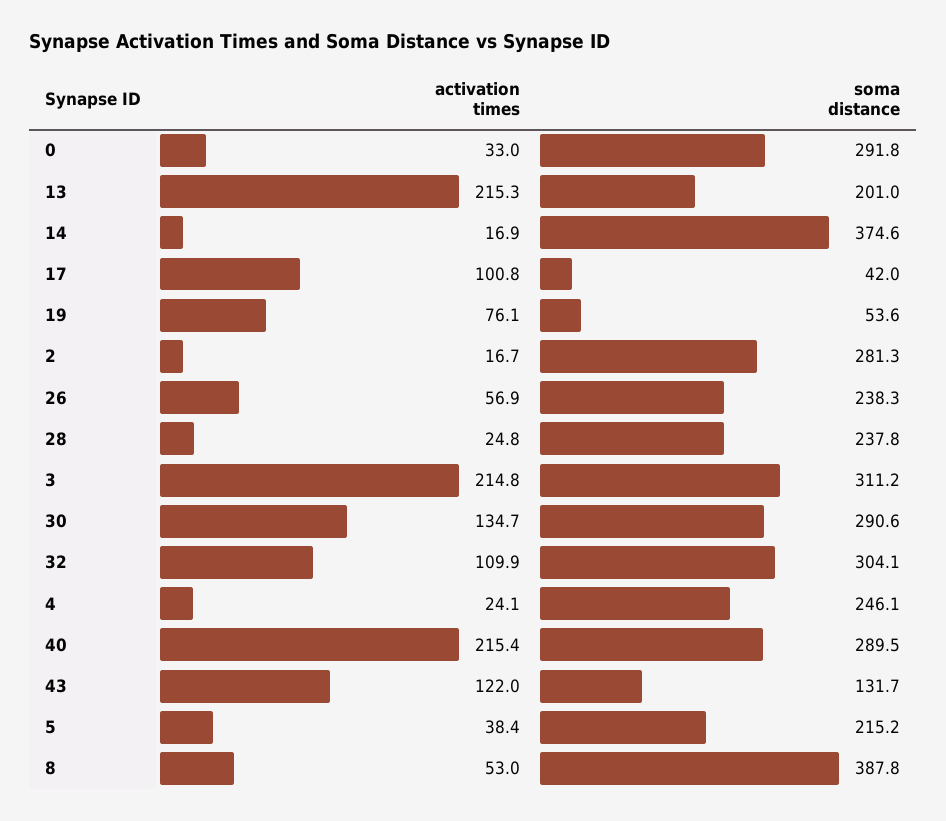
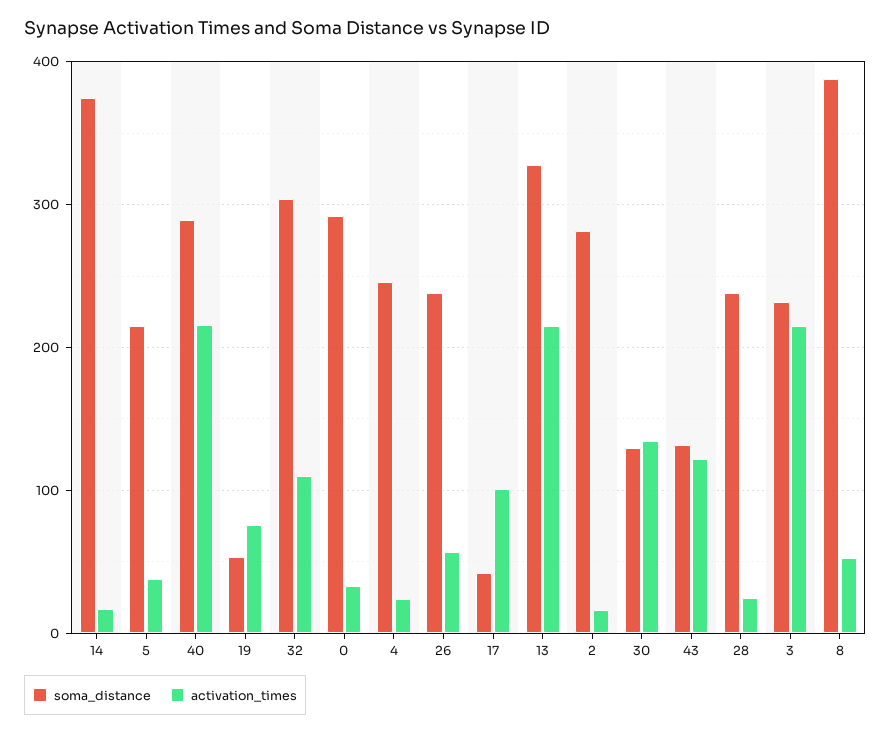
soma distance, 13: 201 -> 330
soma distance, 3: 311.2 -> 230
soma distance, 30: 290.6 -> 130

